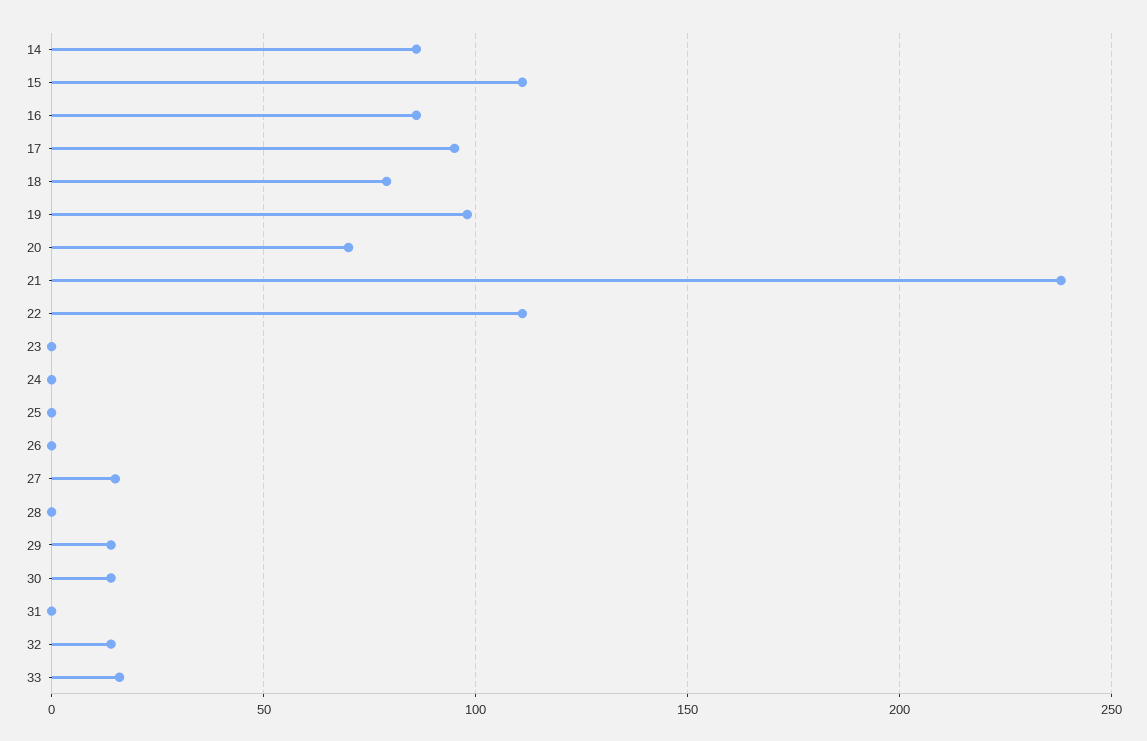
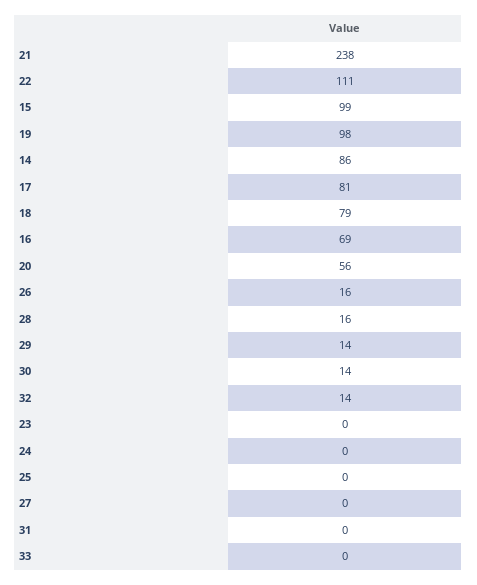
15: 110 -> 99
16: 85 -> 69
17: 95 -> 81
20: 70 -> 56
26: 0 -> 16
27: 15 -> 0
28: 0 -> 16
33: 15 -> 0

